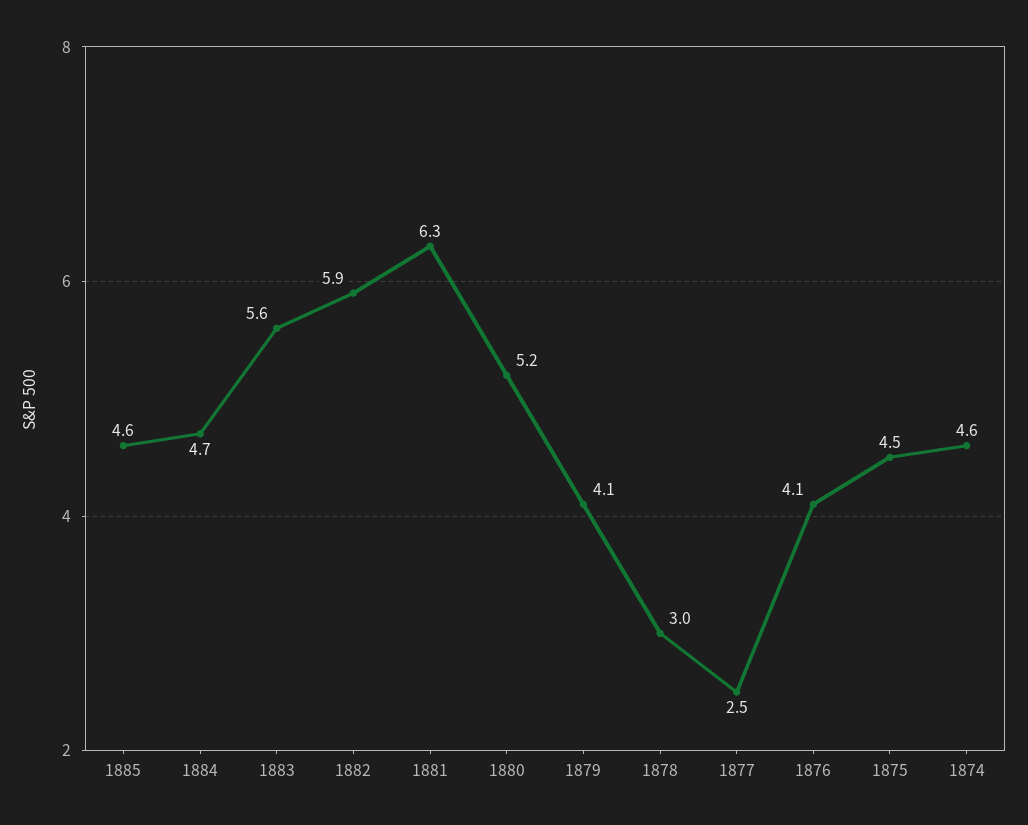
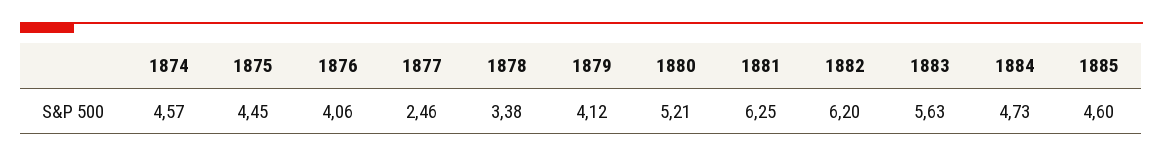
1882: 5.9 -> 6.2
1878: 3 -> 3.38

